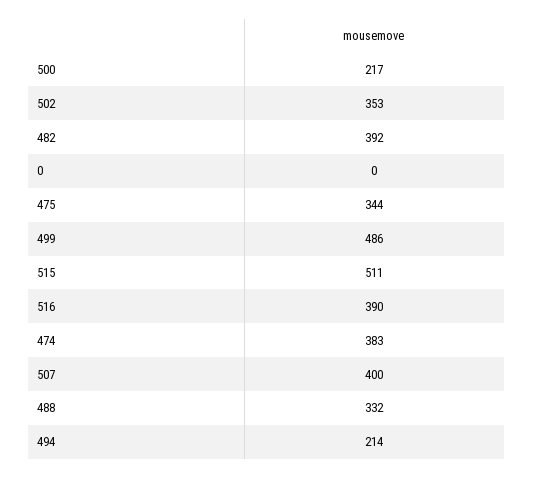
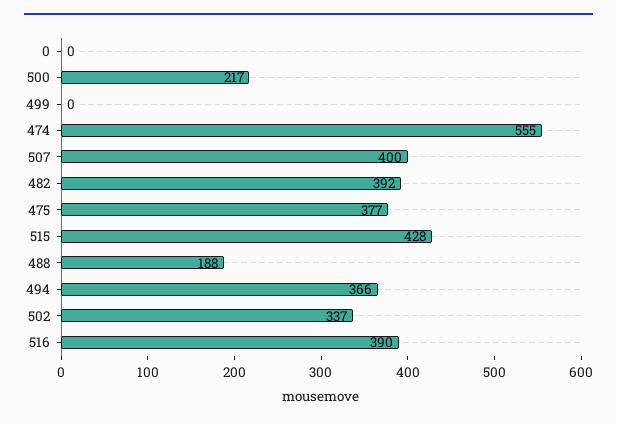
502: 353 -> 337
475: 344 -> 377
499: 486 -> 0
515: 511 -> 428
474: 383 -> 555
488: 332 -> 188
494: 214 -> 366

